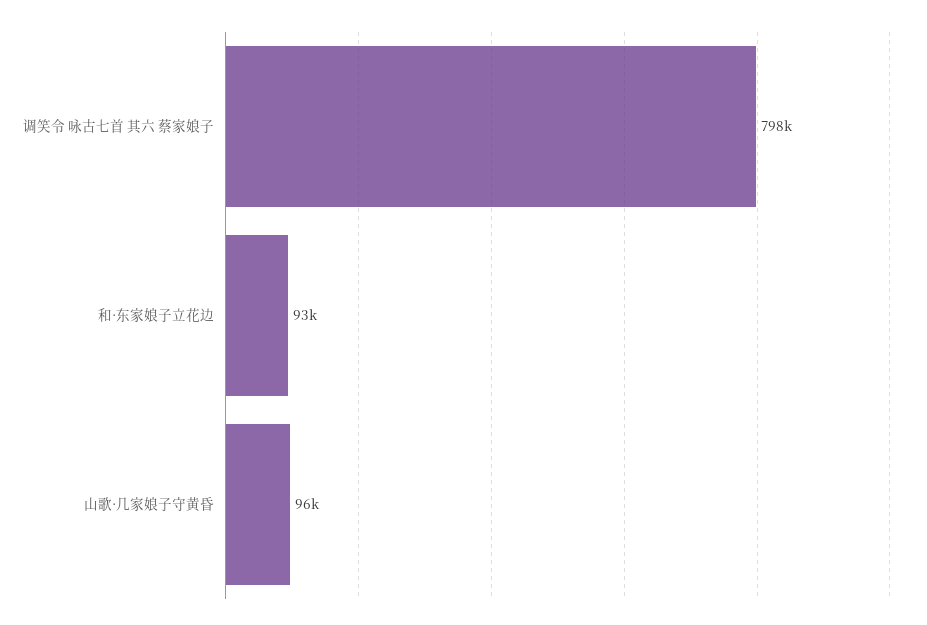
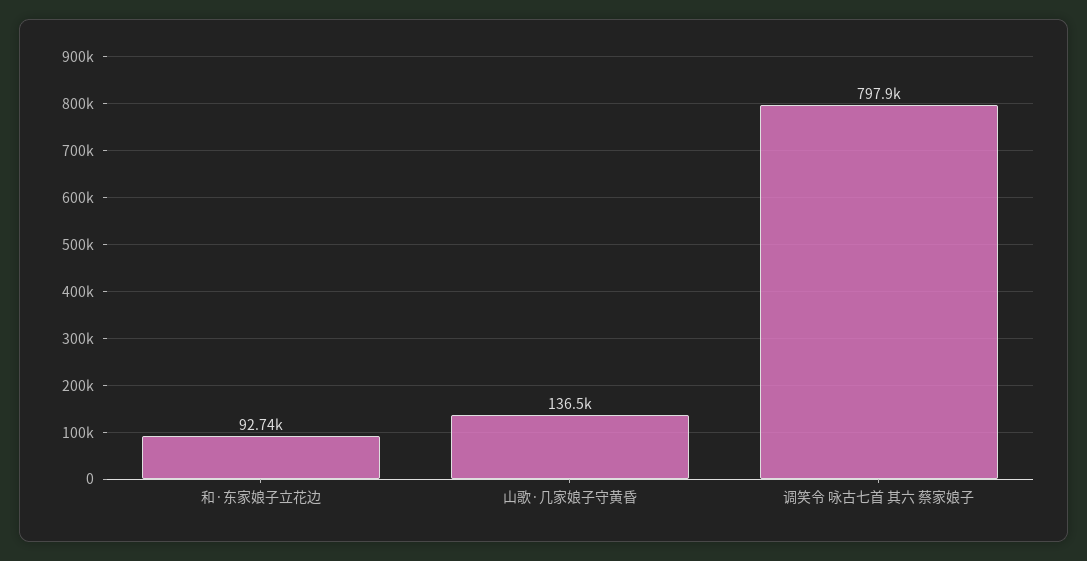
山歌·几家娘子守黄昏: 96000 -> 136500

